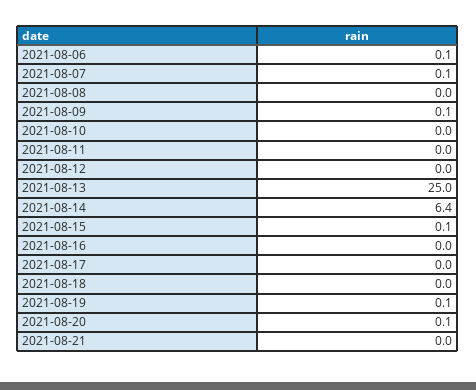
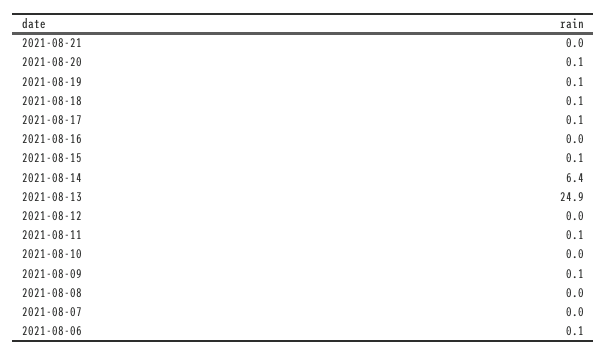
2021-08-07: 0.1 -> 0
2021-08-11: 0 -> 0.1
2021-08-13: 25 -> 24.9
2021-08-17: 0 -> 0.1
2021-08-18: 0 -> 0.1

